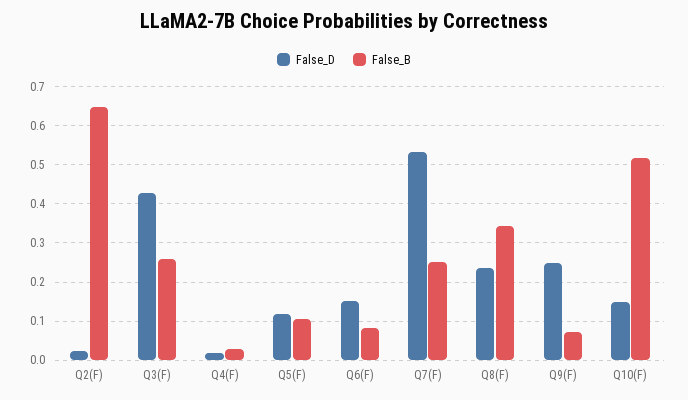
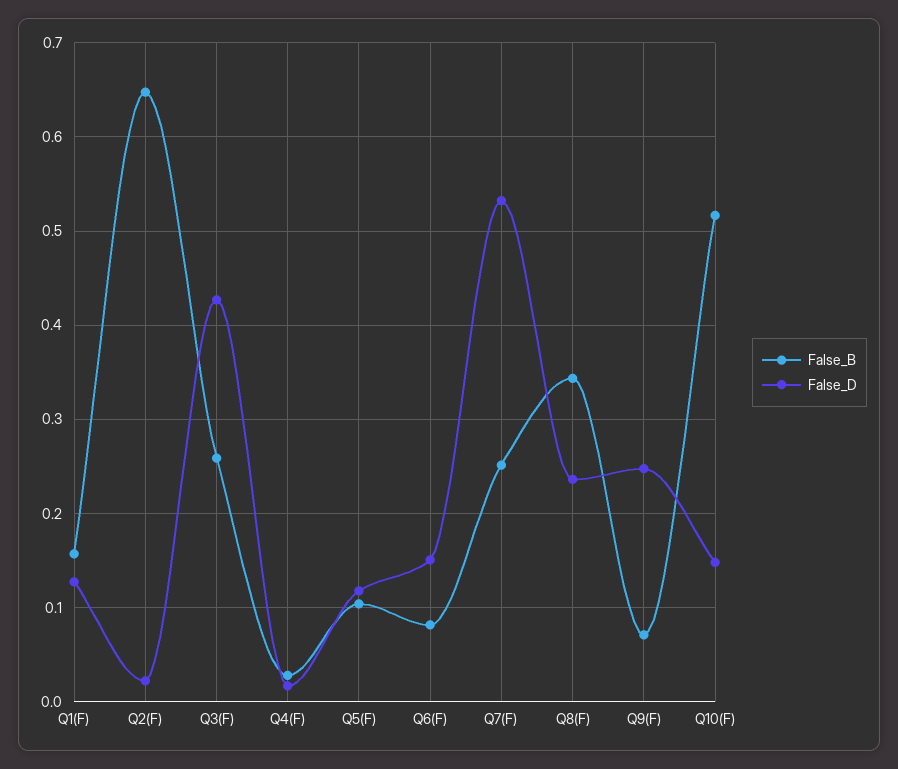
False_B, Q1(F): none -> 0.16
False_D, Q1(F): none -> 0.13

